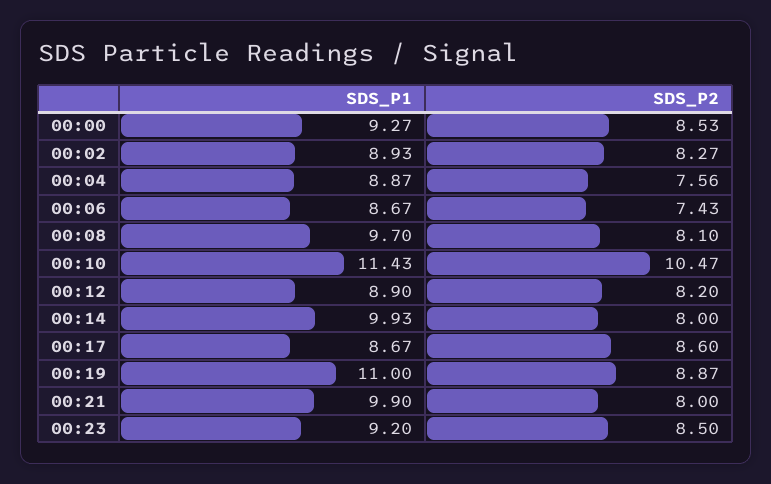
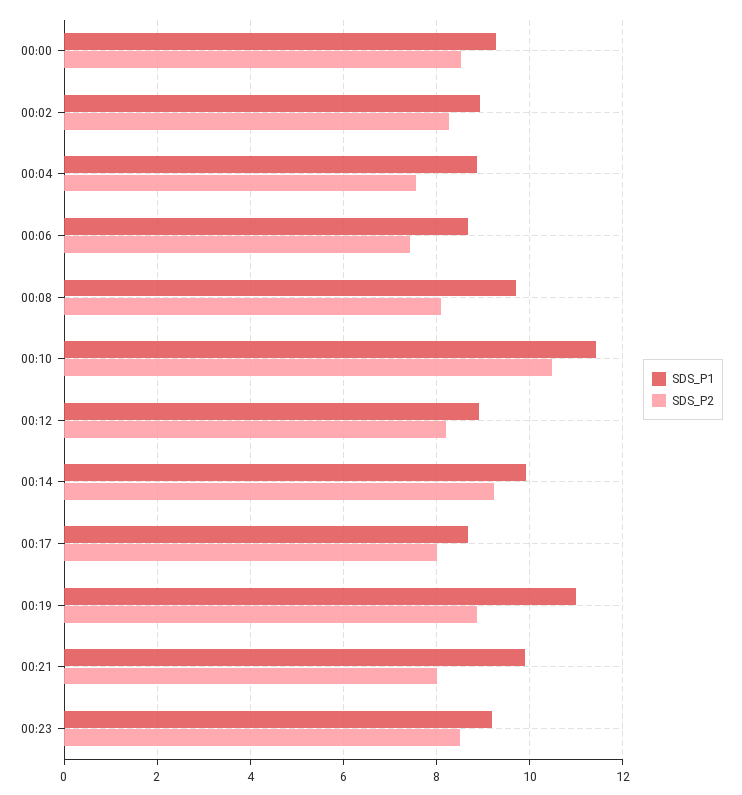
SDS_P2, 00:14: 8 -> 9.2
SDS_P2, 00:17: 8.6 -> 8

